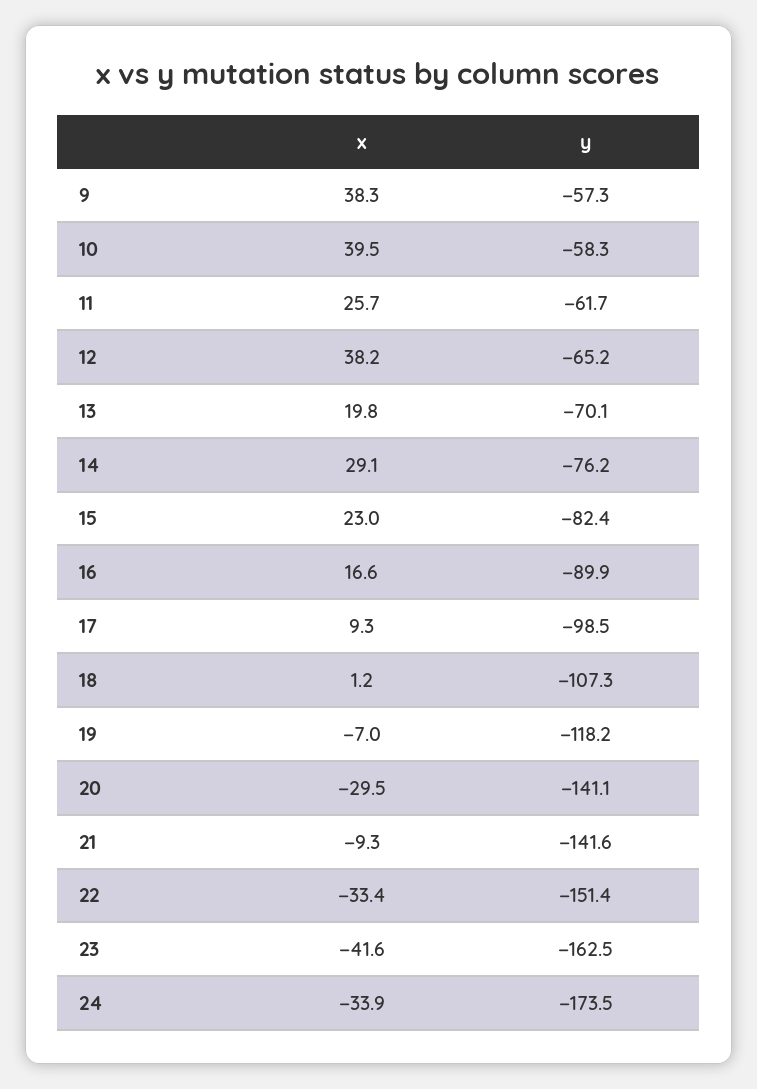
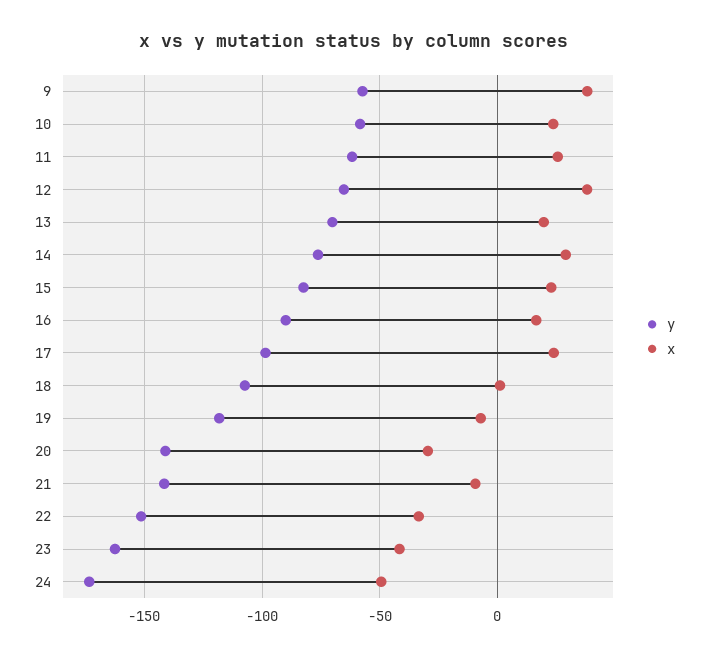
x, 10: 39.5 -> 25
x, 17: 9.3 -> 25
x, 24: -33.9 -> -50

